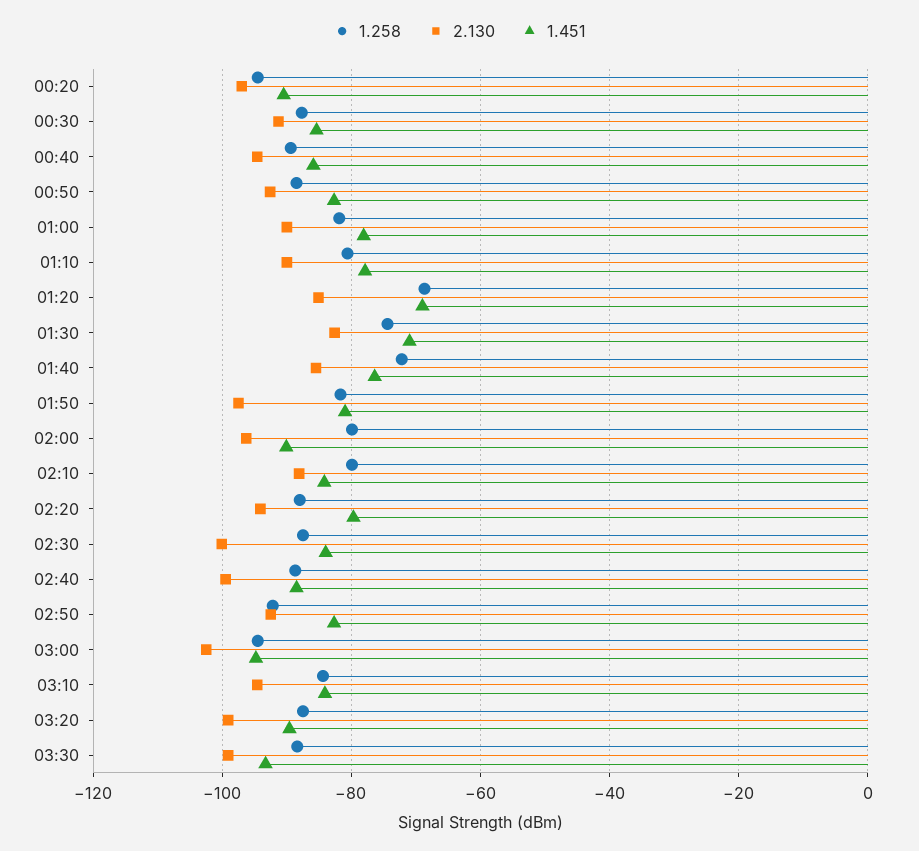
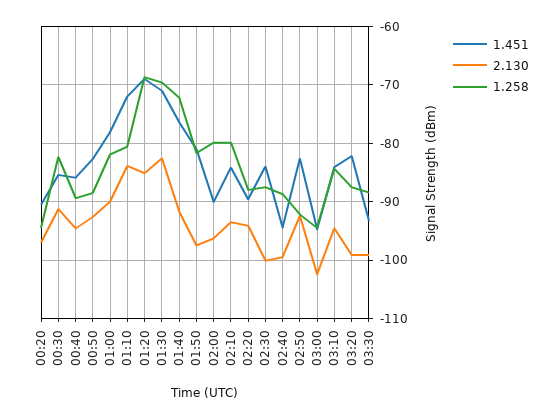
1.258, 00:30: -88 -> -82
2.130, 01:10: -90 -> -84
1.451, 01:10: -78 -> -72
1.258, 01:30: -74 -> -70
2.130, 01:40: -86 -> -92
2.130, 02:10: -88 -> -94
1.451, 02:20: -80 -> -90
1.451, 02:40: -88 -> -94
1.451, 03:20: -90 -> -82

